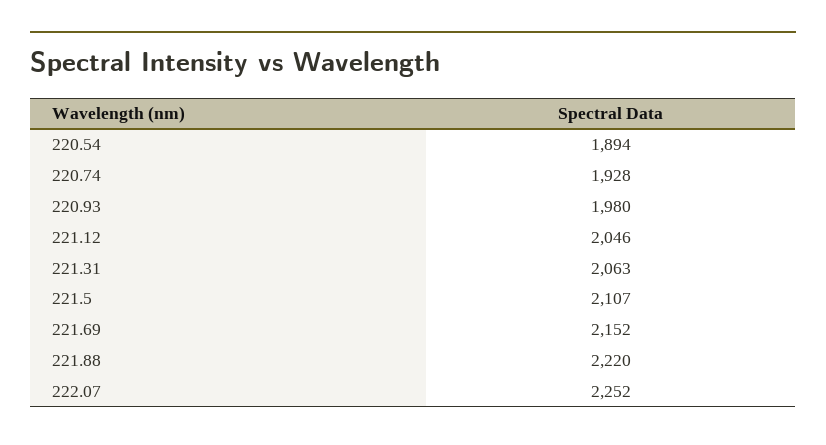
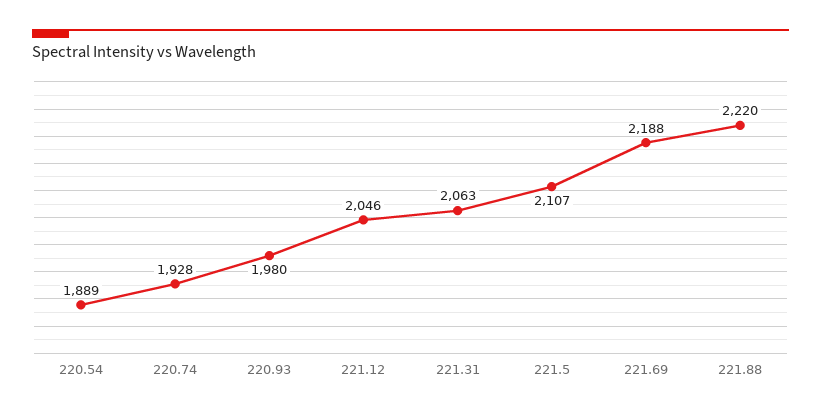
220.54: 1894 -> 1889
221.69: 2152 -> 2188
222.07: 2252 -> none

